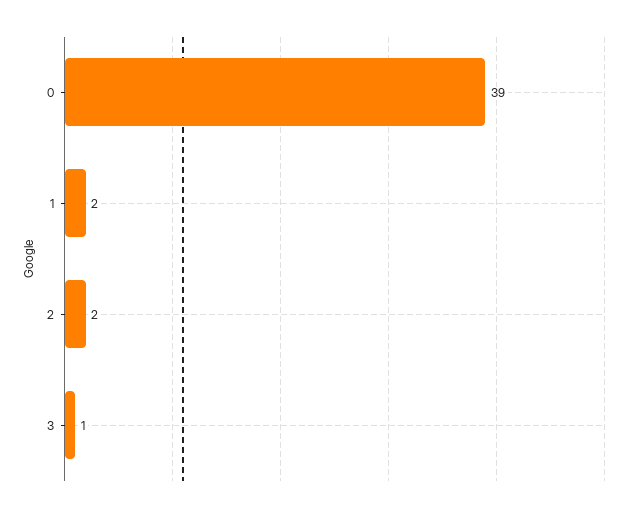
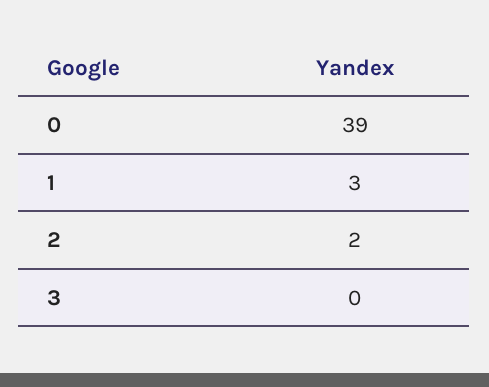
1: 2 -> 3
3: 1 -> 0

